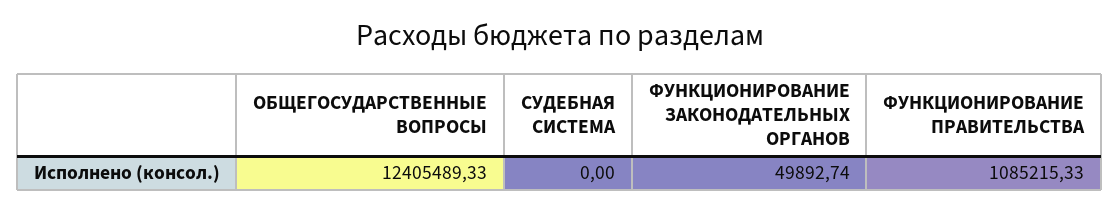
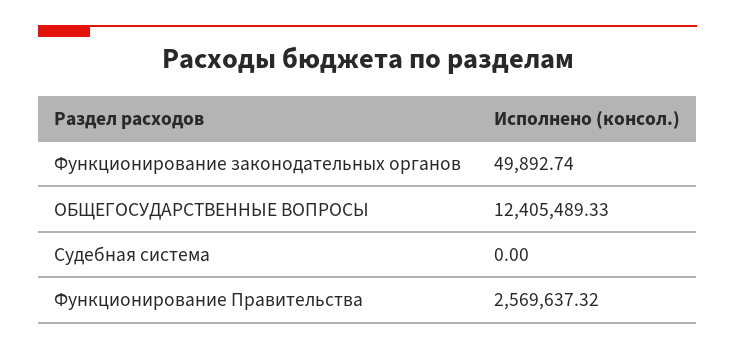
ФУНКЦИОНИРОВАНИЕ ПРАВИТЕЛЬСТВА: 1085215.33 -> 2569637.32

